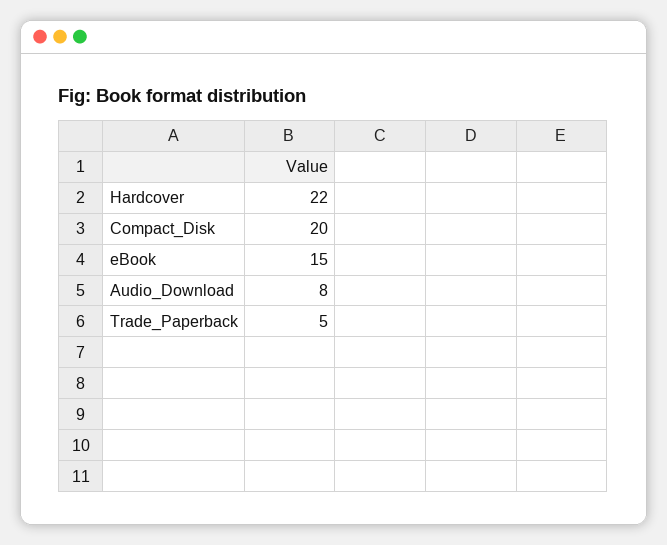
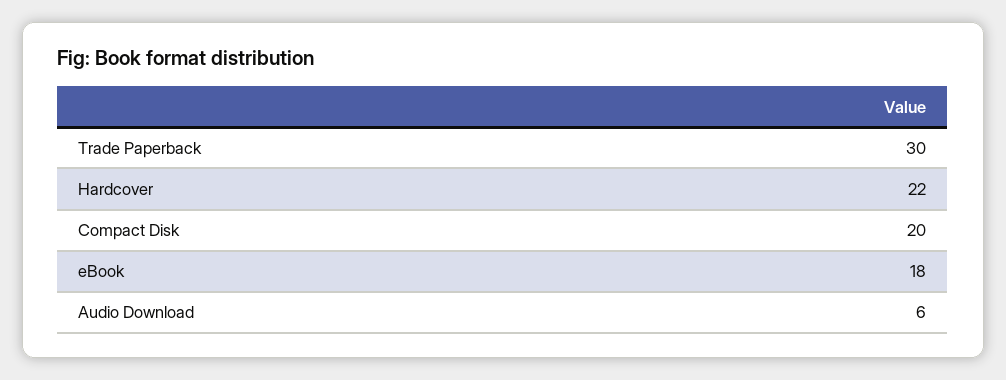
eBook: 15 -> 18
Audio_Download: 8 -> 6
Trade_Paperback: 5 -> 30

